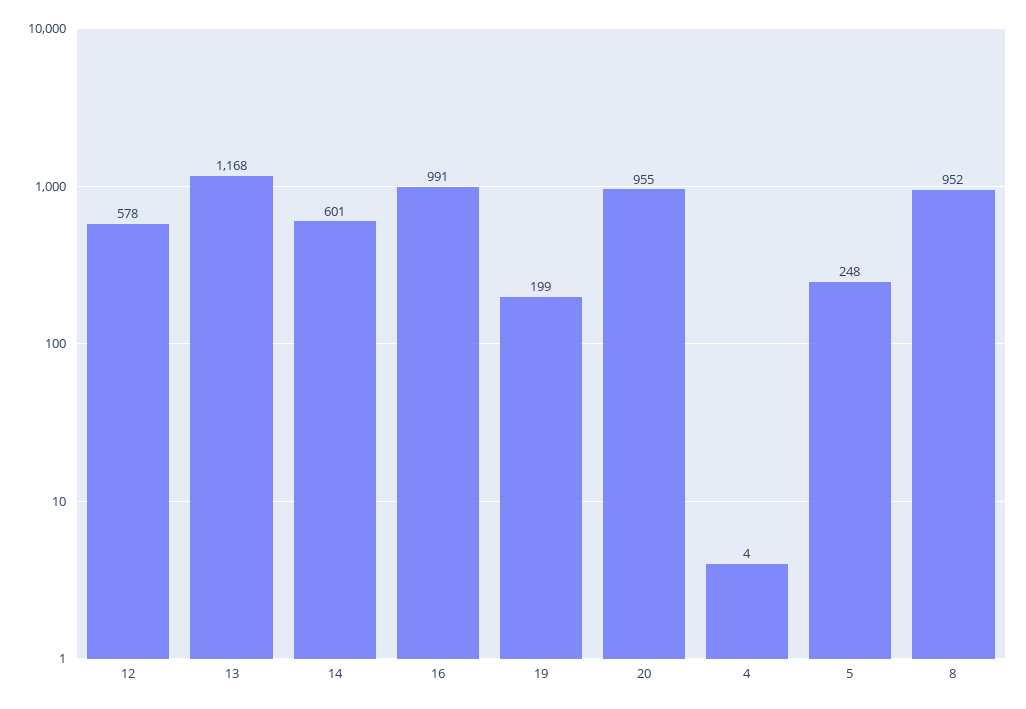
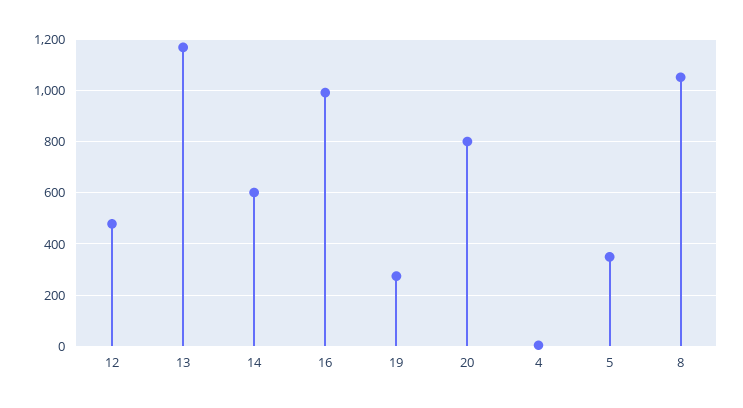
12: 578 -> 475
19: 199 -> 275
20: 955 -> 800
5: 248 -> 350
8: 952 -> 1050

